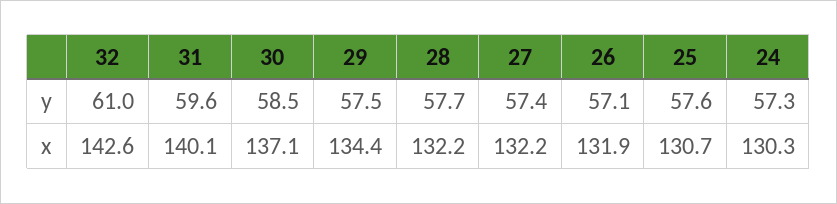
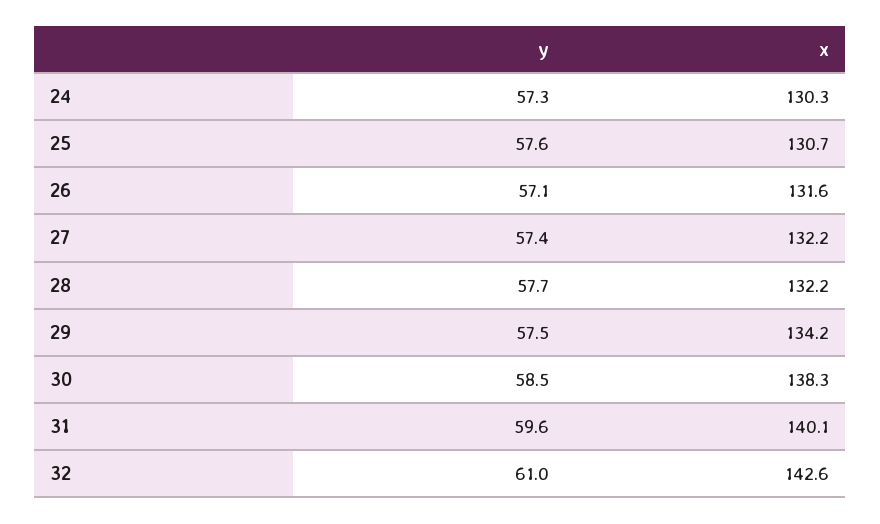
30, x: 137.1 -> 138.3
29, x: 134.4 -> 134.2
26, x: 131.9 -> 131.6

